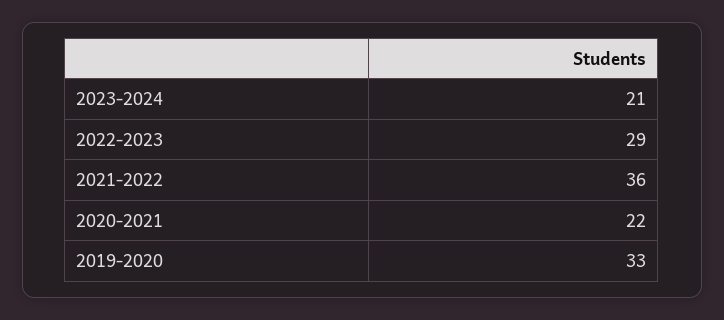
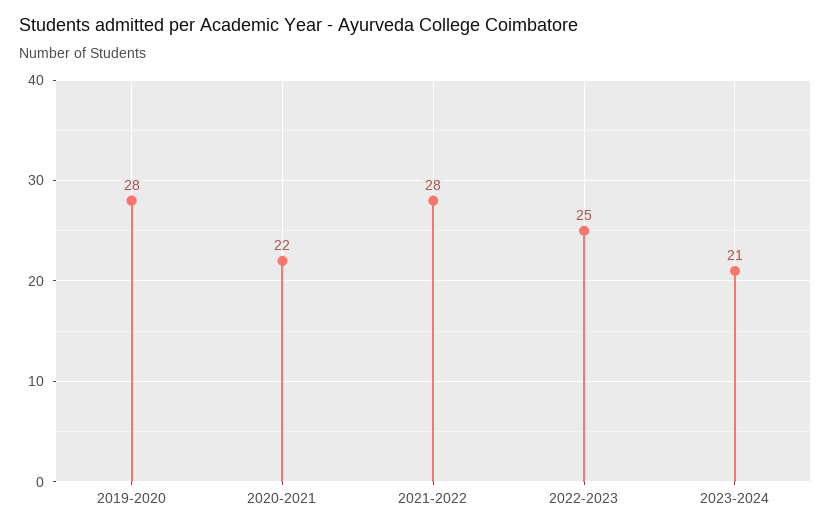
2022-2023: 29 -> 25
2021-2022: 36 -> 28
2019-2020: 33 -> 28

